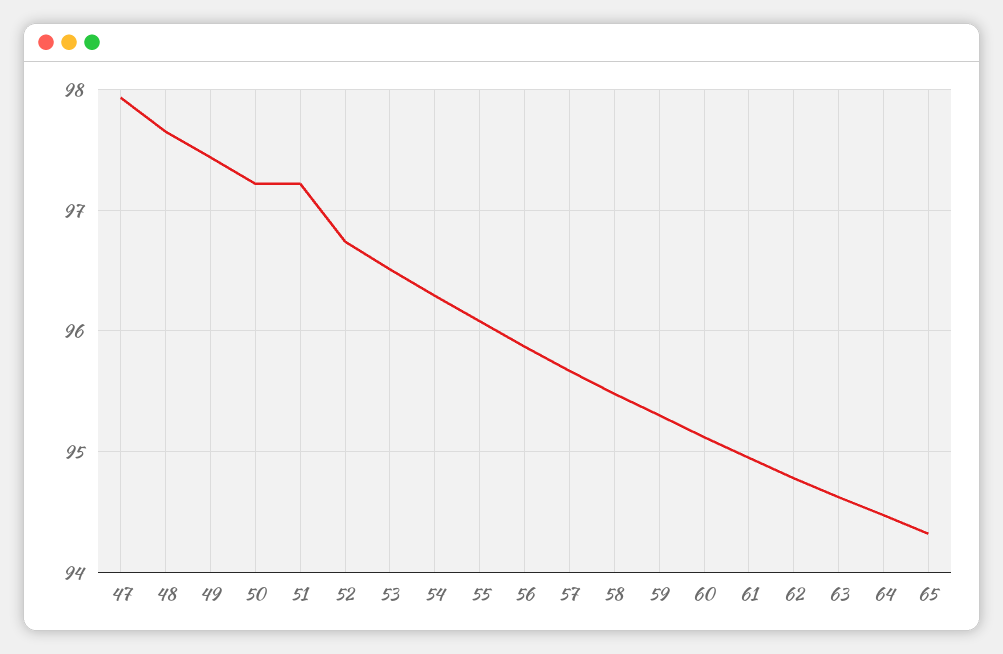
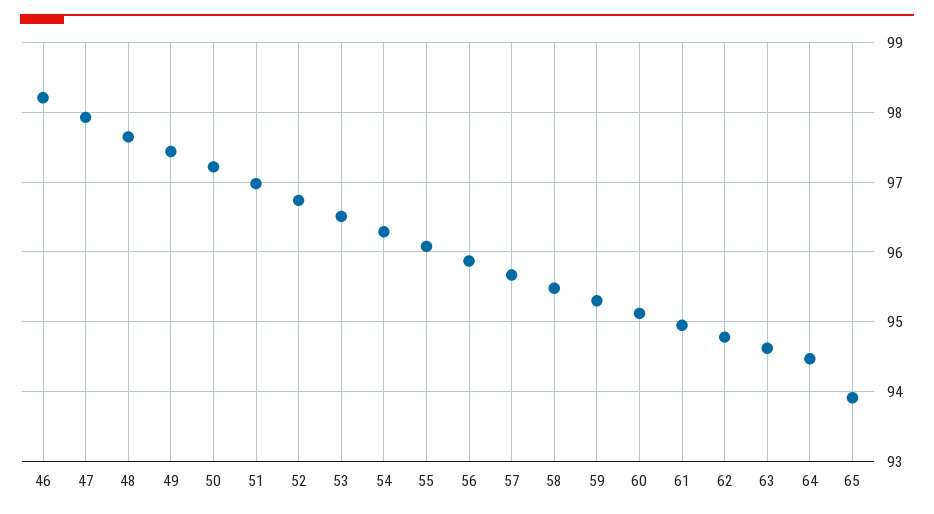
51: 97.2 -> 97
65: 94.3 -> 93.9
46: none -> 98.2

